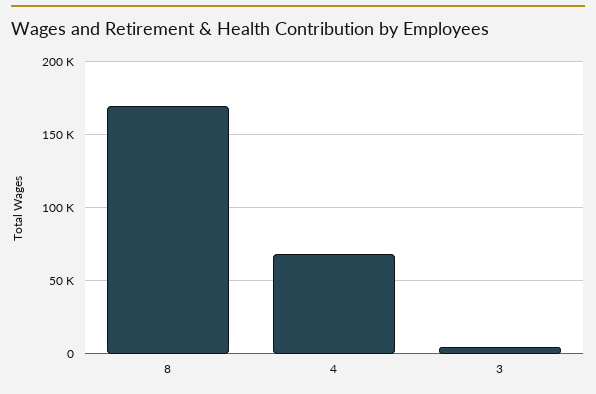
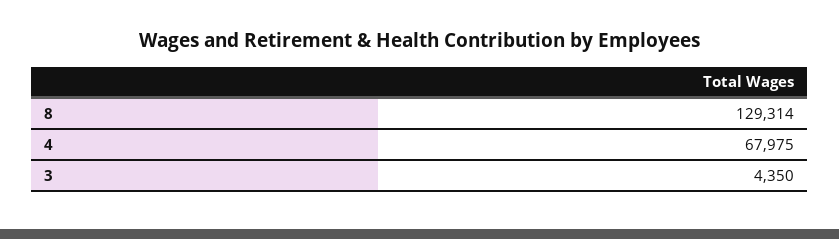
8: 170000 -> 129314

